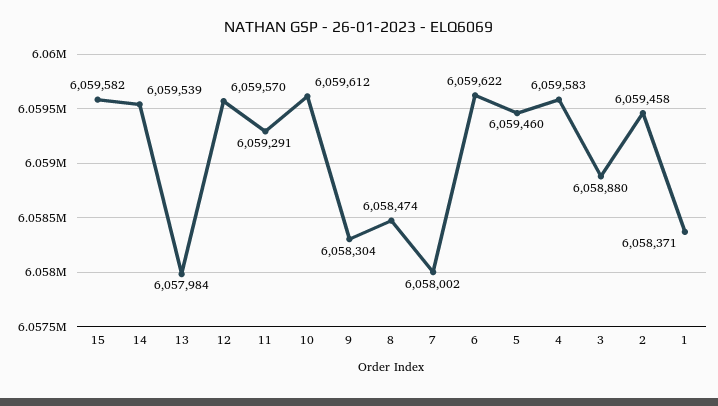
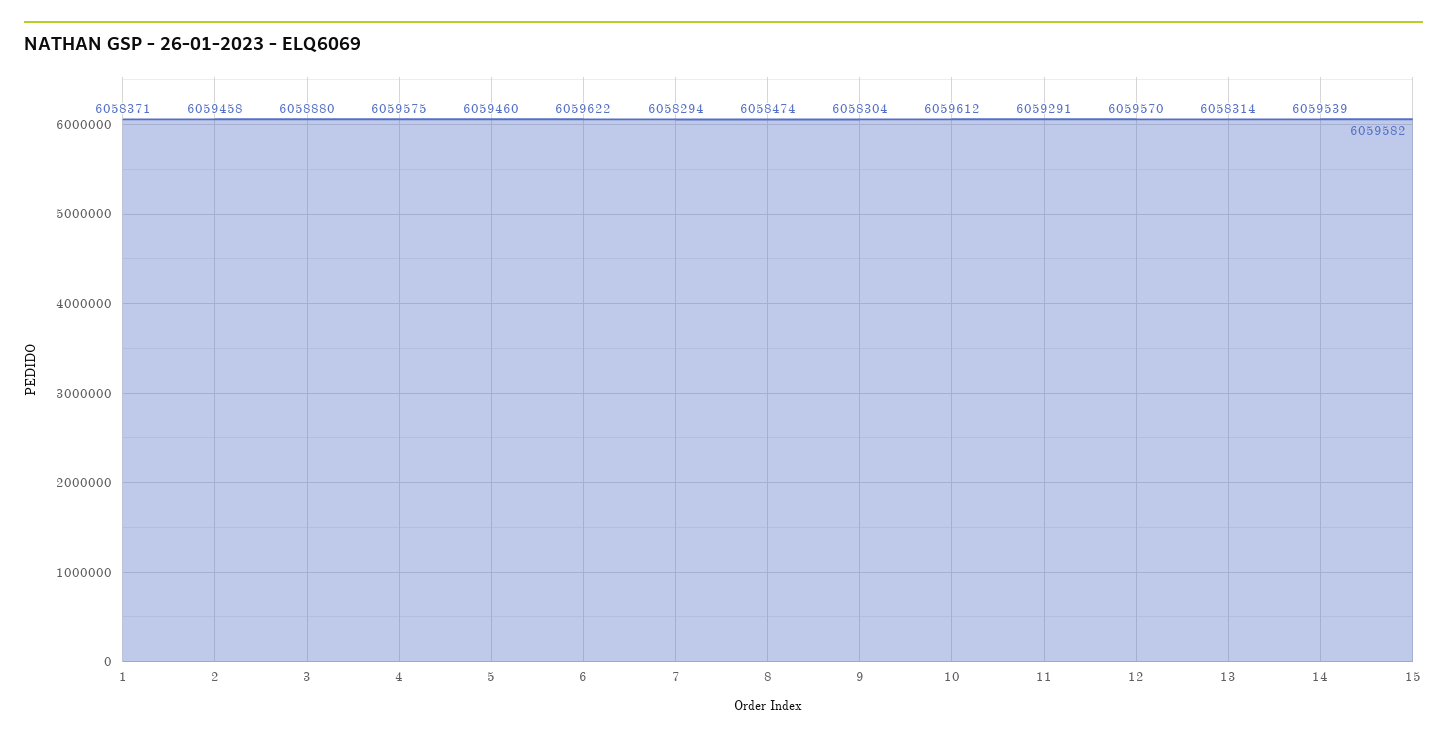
13: 6057984 -> 6058314
7: 6058002 -> 6058294
4: 6059583 -> 6059575

